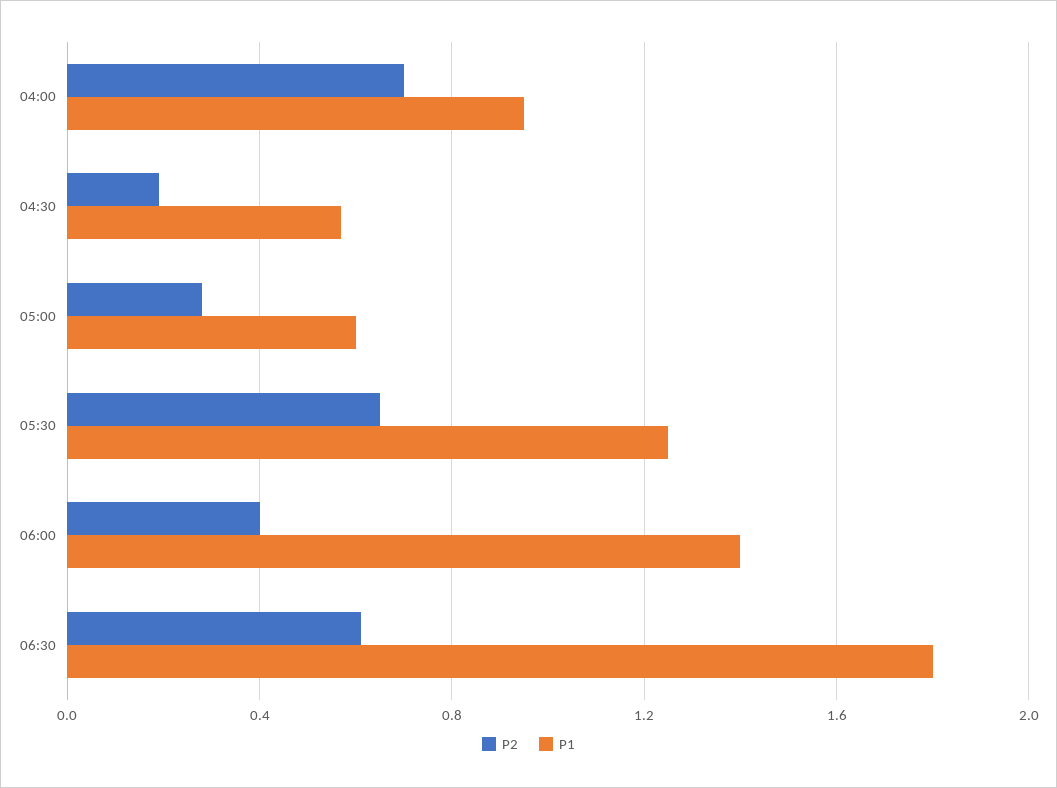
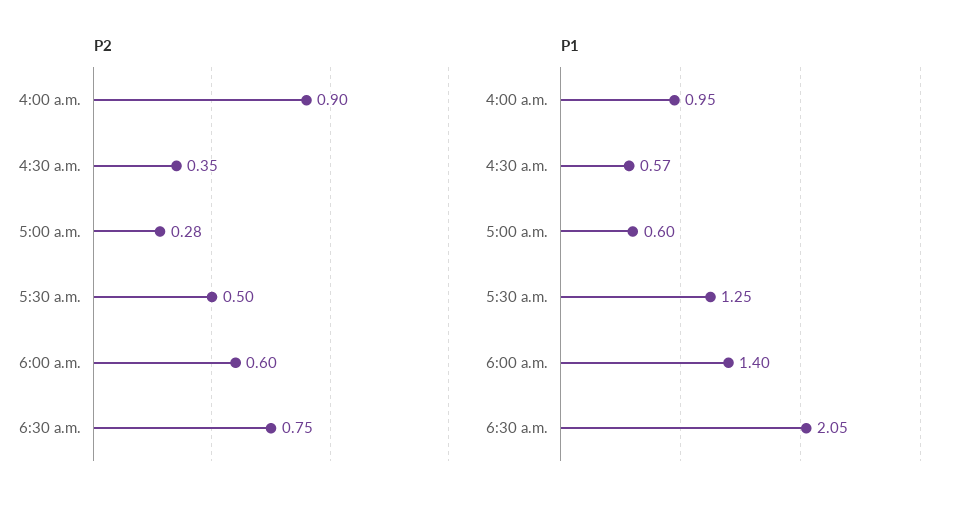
P2, 04:00: 0.7 -> 0.9
P2, 04:30: 0.2 -> 0.35
P2, 05:30: 0.65 -> 0.5
P2, 06:00: 0.4 -> 0.6
P2, 06:30: 0.6 -> 0.75
P1, 06:30: 1.8 -> 2.05

